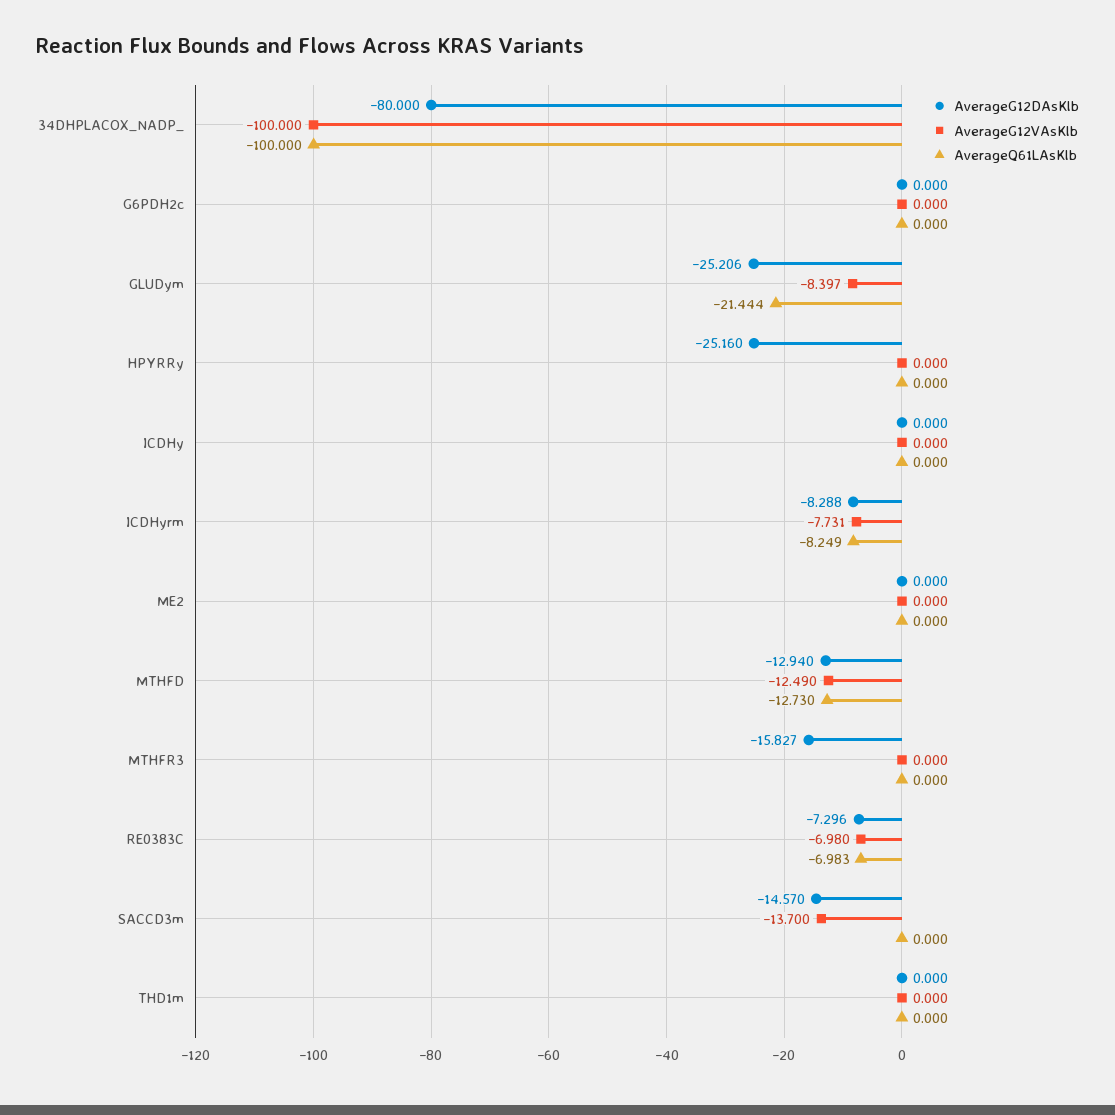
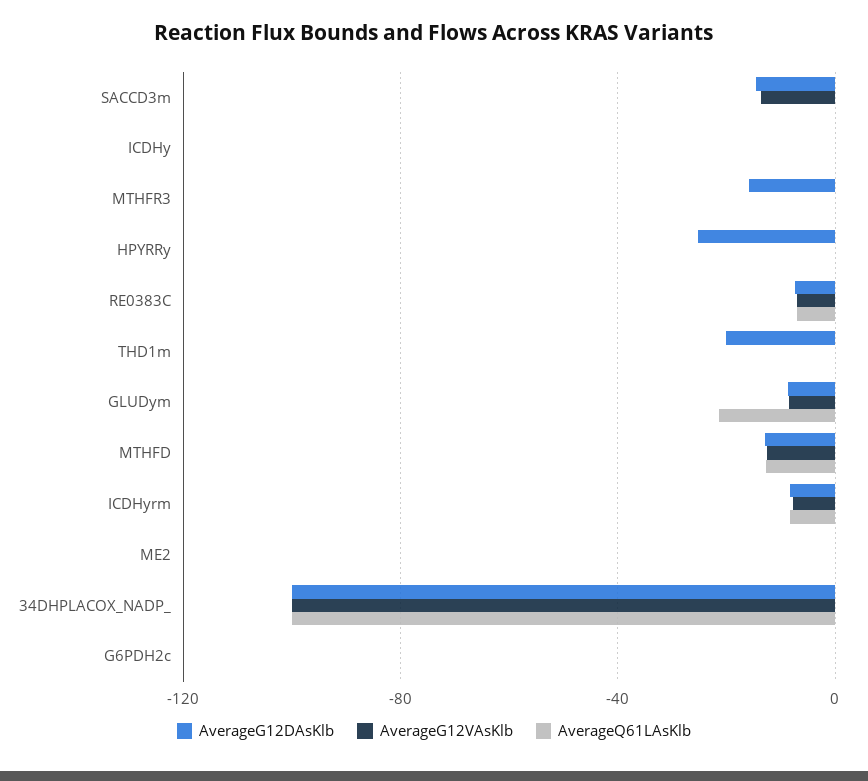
AverageG12DAsKlb, 34DHPLACOX_NADP_: -80 -> -100
AverageG12DAsKlb, GLUDym: -25.206 -> -10
AverageG12DAsKlb, THD1m: 0 -> -20

